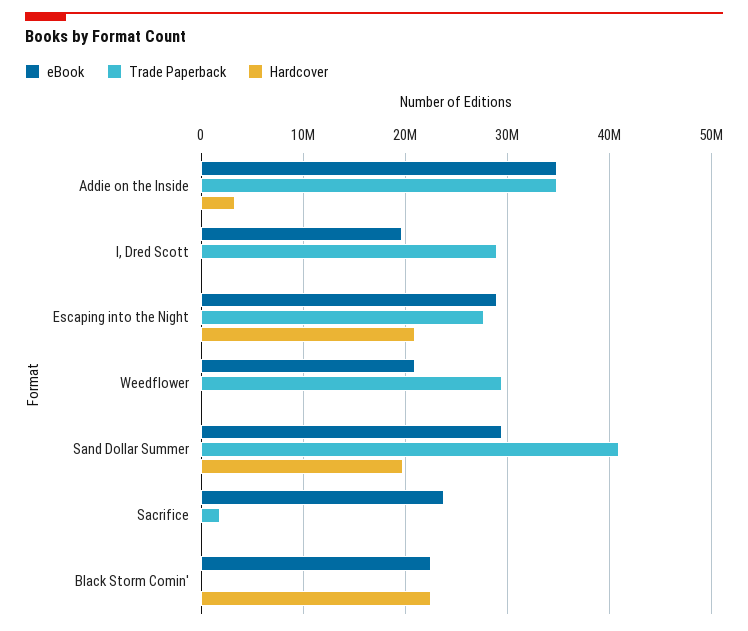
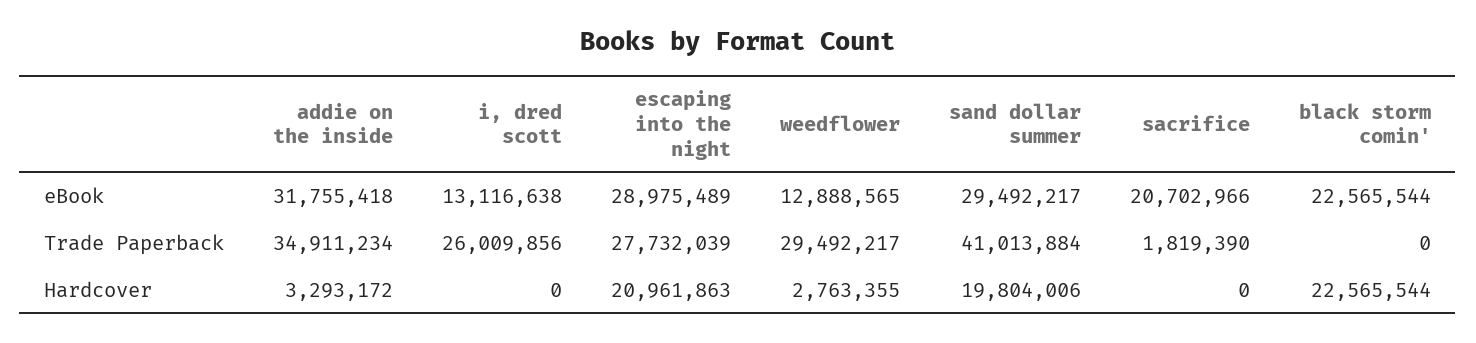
eBook, Addie on the Inside: 35000000 -> 31755418
eBook, I, Dred Scott: 20000000 -> 13116638
Trade Paperback, I, Dred Scott: 29000000 -> 26009856
eBook, Weedflower: 21000000 -> 12888565
Hardcover, Weedflower: 0 -> 2763355
eBook, Sacrifice: 24000000 -> 20702966

